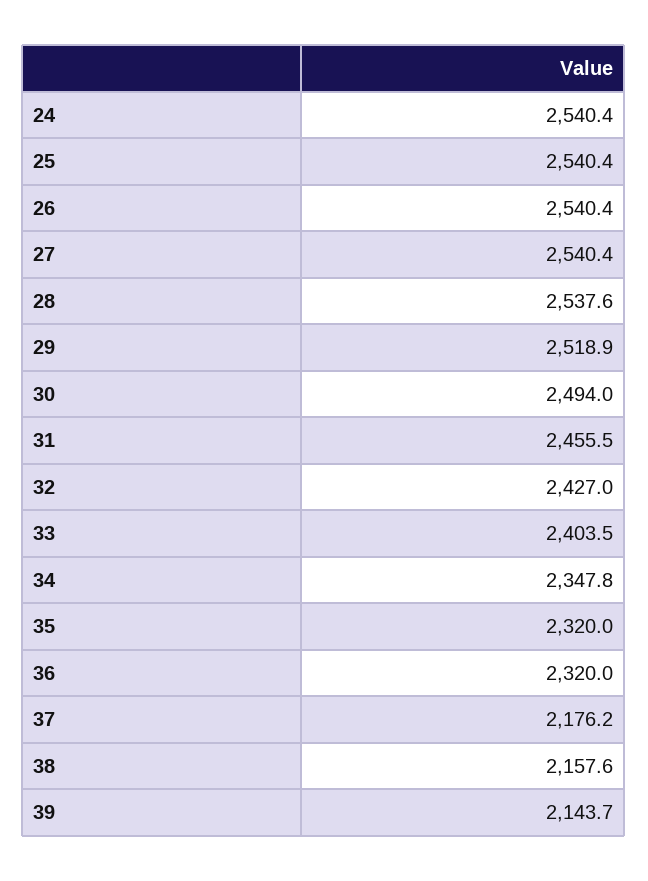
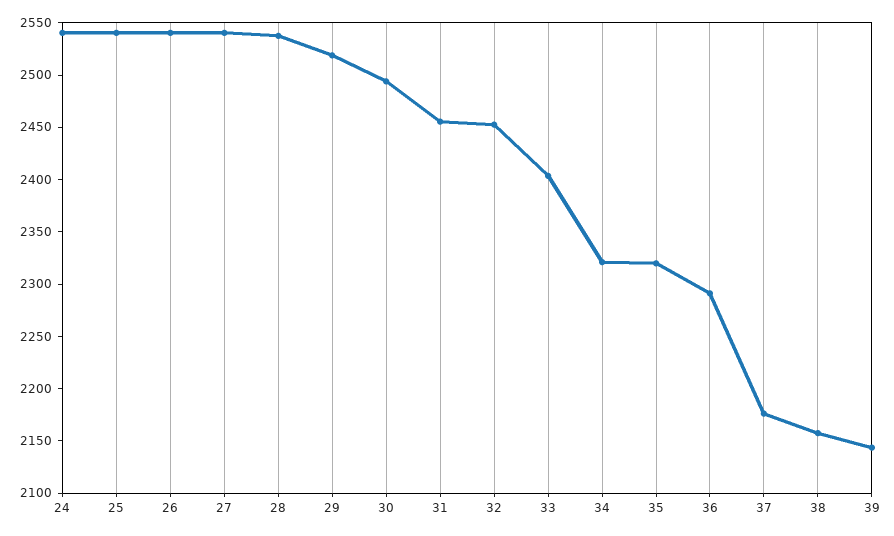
32: 2427 -> 2450
34: 2347.8 -> 2320
36: 2320 -> 2290

